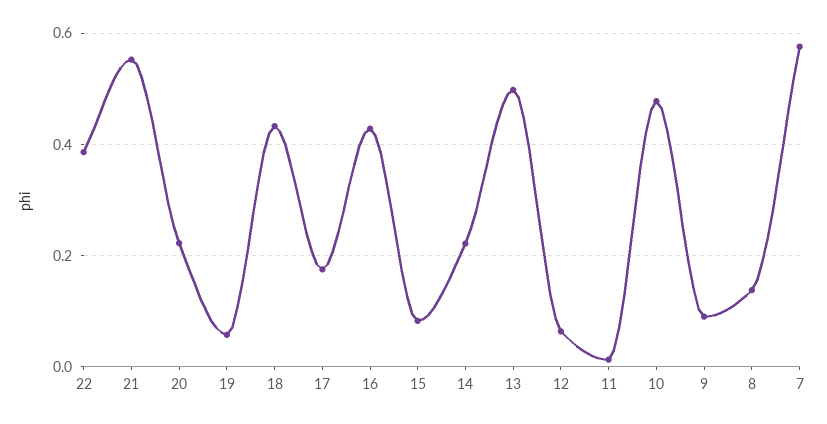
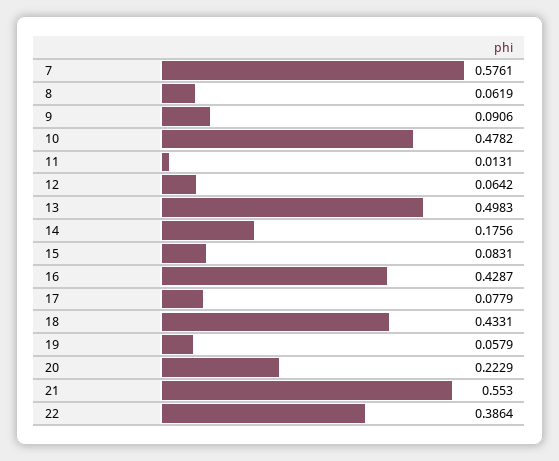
17: 0.18 -> 0.0779
14: 0.22 -> 0.1756
8: 0.14 -> 0.0619

